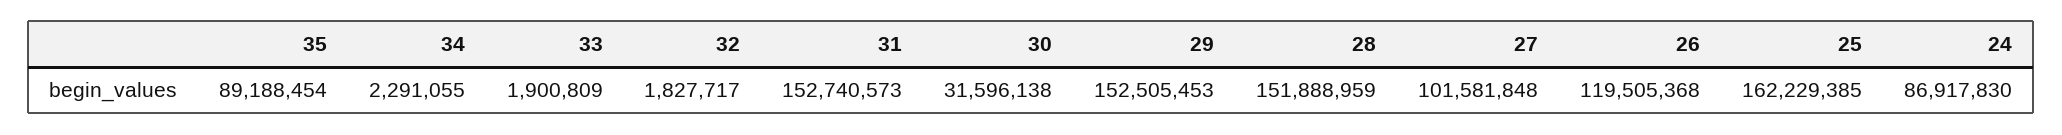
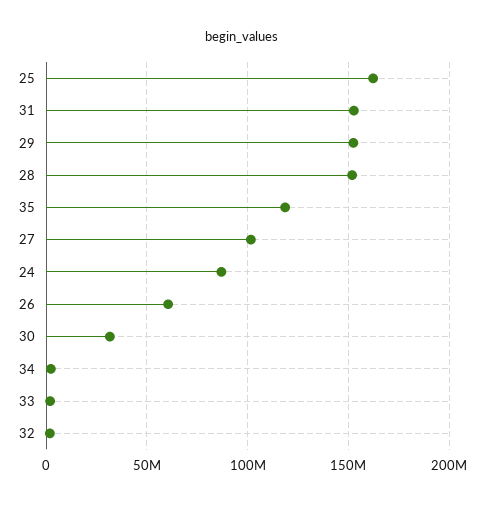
35: 89188454 -> 120000000
26: 119505368 -> 60000000

